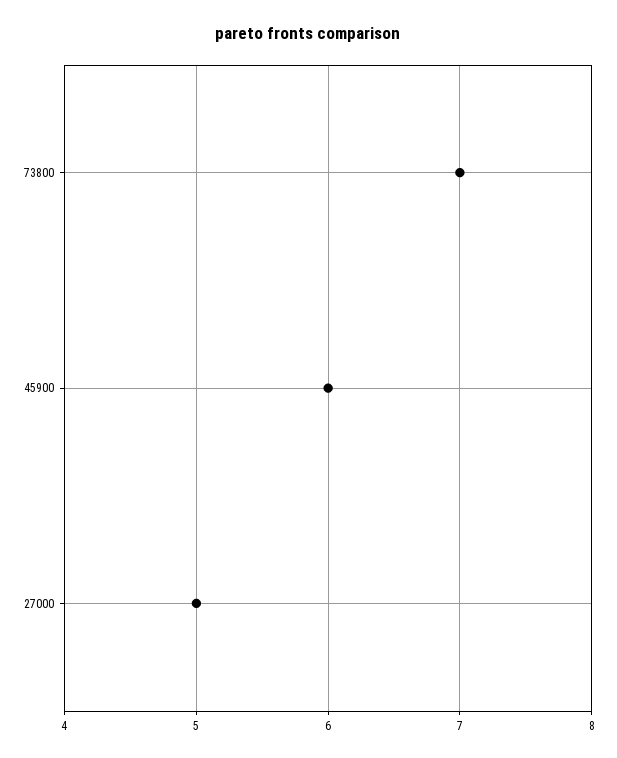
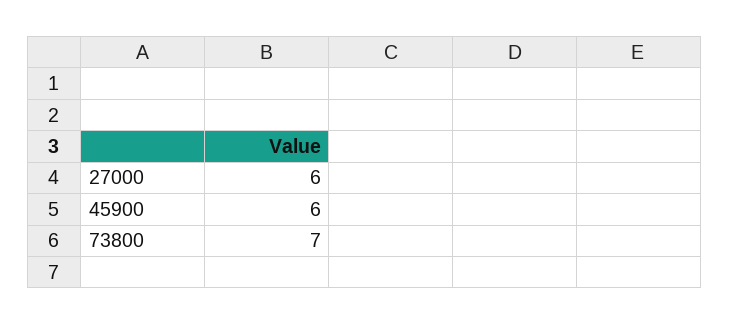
27000: 5 -> 6

